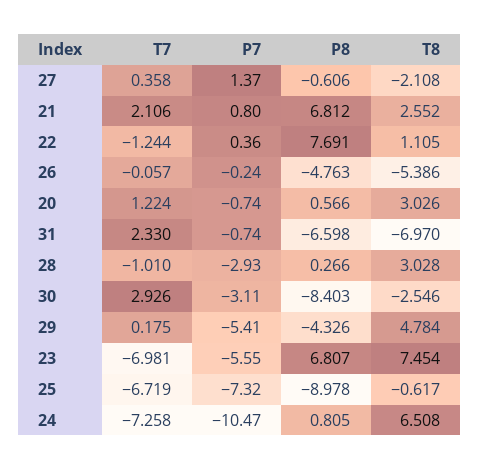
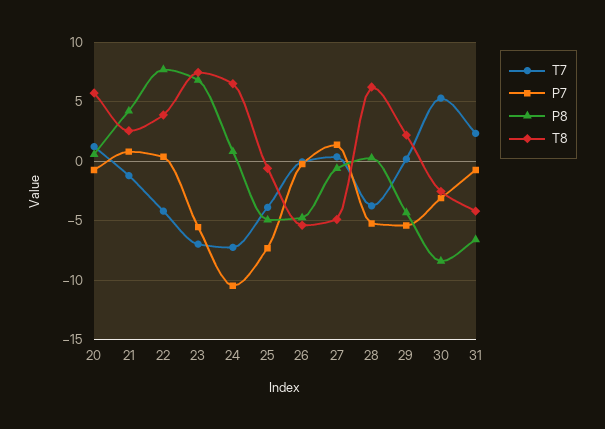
T8, 27: -2.108 -> -5
T7, 21: 2.106 -> -1
P8, 21: 6.812 -> 4
T7, 22: -1.244 -> -4
T8, 22: 1.105 -> 4
T8, 20: 3.026 -> 6
T8, 31: -6.97 -> -4
T7, 28: -1.01 -> -4
P7, 28: -2.93 -> -5
T8, 28: 3.028 -> 6
T7, 30: 2.926 -> 5
T8, 29: 4.784 -> 2
T7, 25: -6.719 -> -4
P8, 25: -8.978 -> -5

